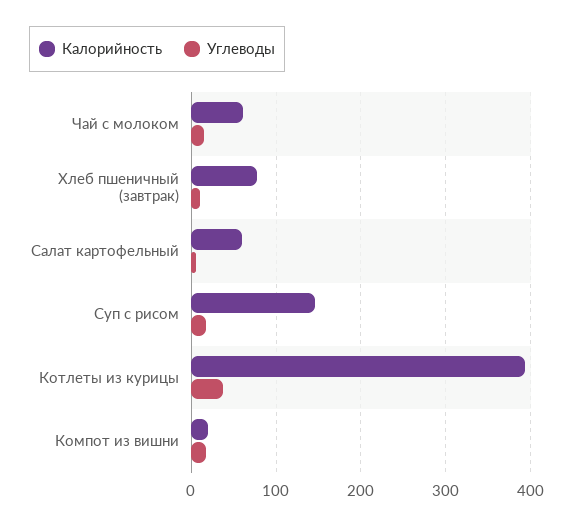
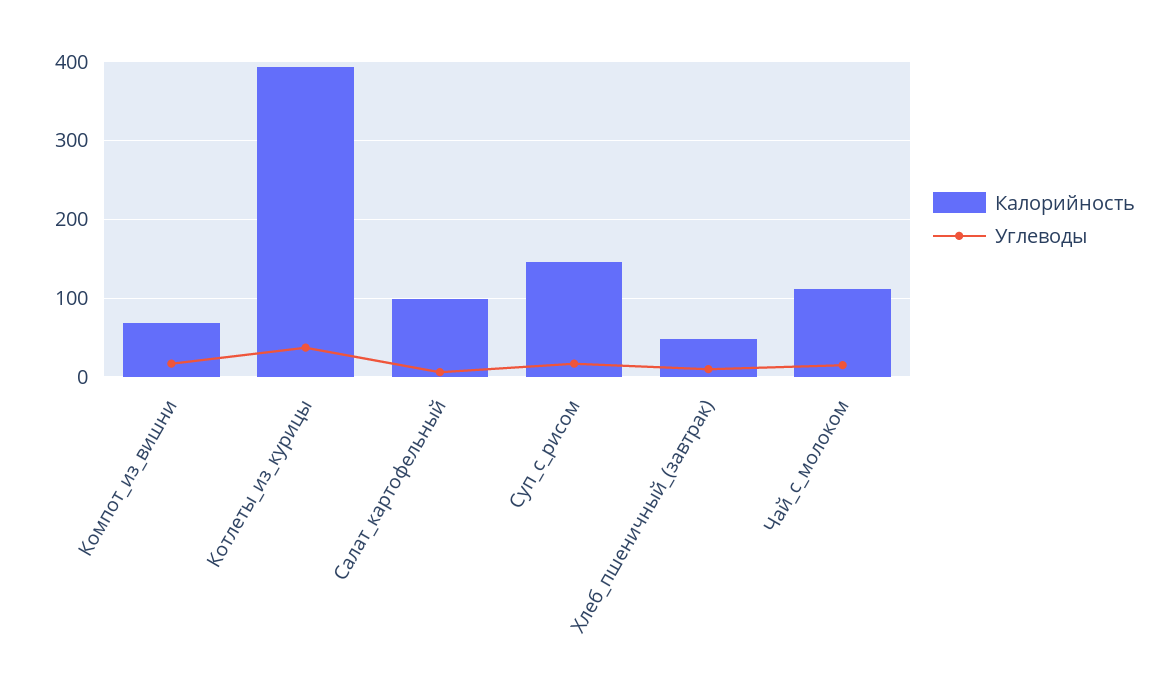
Калорийность, Чай с молоком: 60 -> 110
Калорийность, Хлеб пшеничный (завтрак): 80 -> 50
Калорийность, Салат картофельный: 60 -> 100
Калорийность, Компот из вишни: 20 -> 70

